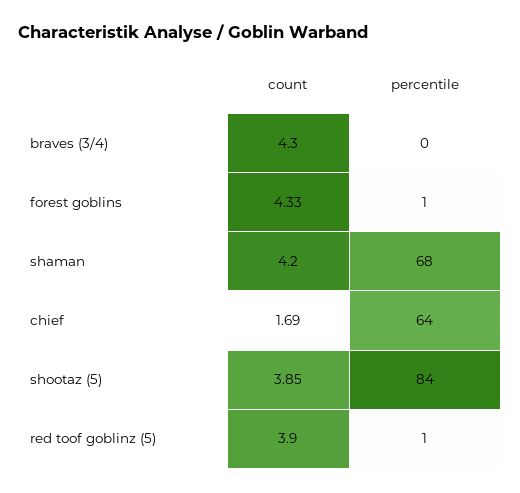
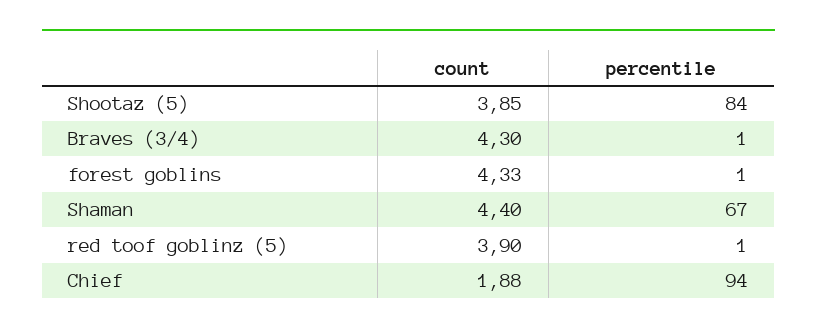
percentile, braves (3/4): 0 -> 1
count, shaman: 4.2 -> 4.4
percentile, shaman: 68 -> 67
count, chief: 1.69 -> 1.88
percentile, chief: 64 -> 94

